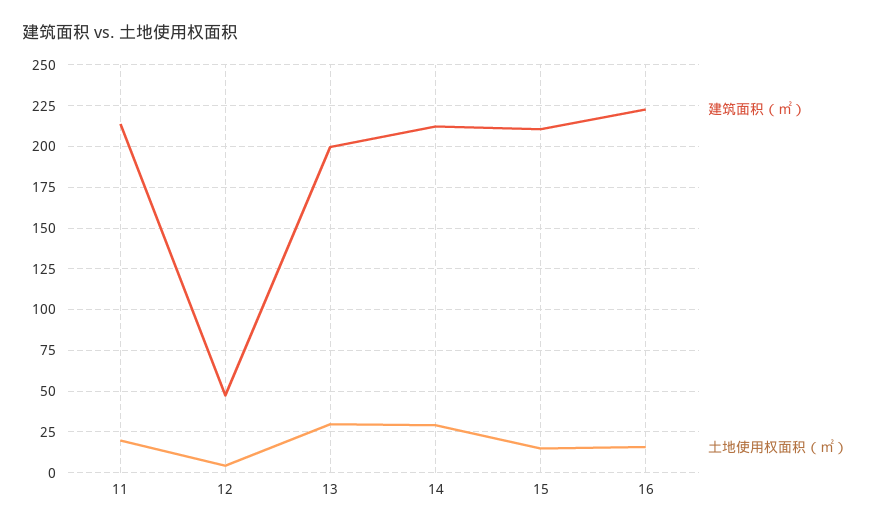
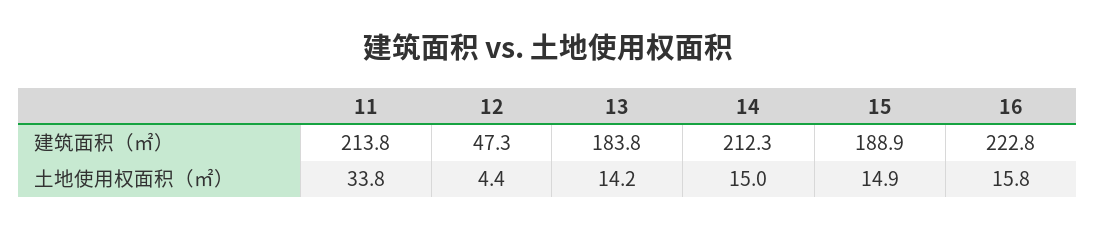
土地使用权面积（㎡）, 11: 20 -> 33.8
建筑面积（㎡）, 13: 200 -> 183.8
土地使用权面积（㎡）, 13: 30 -> 14.2
土地使用权面积（㎡）, 14: 30 -> 15
建筑面积（㎡）, 15: 210 -> 188.9

